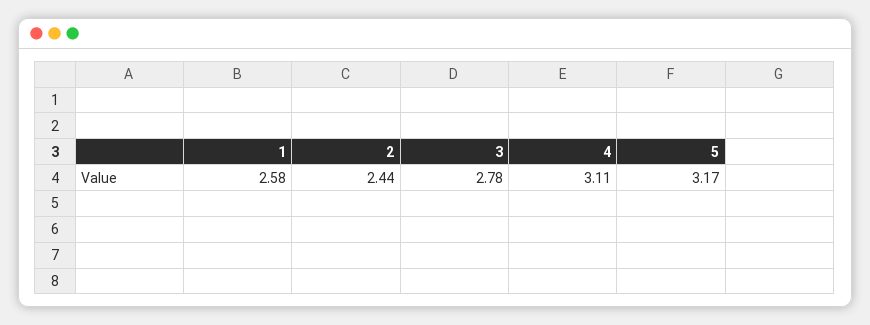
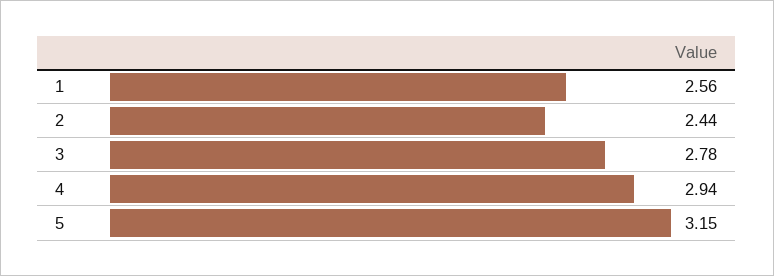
1: 2.58 -> 2.56
4: 3.11 -> 2.94
5: 3.17 -> 3.15

